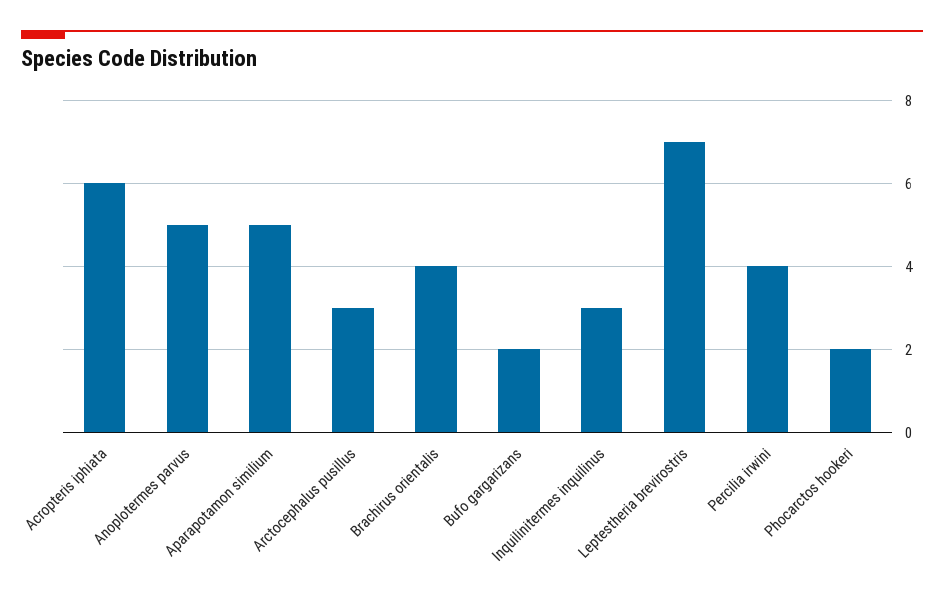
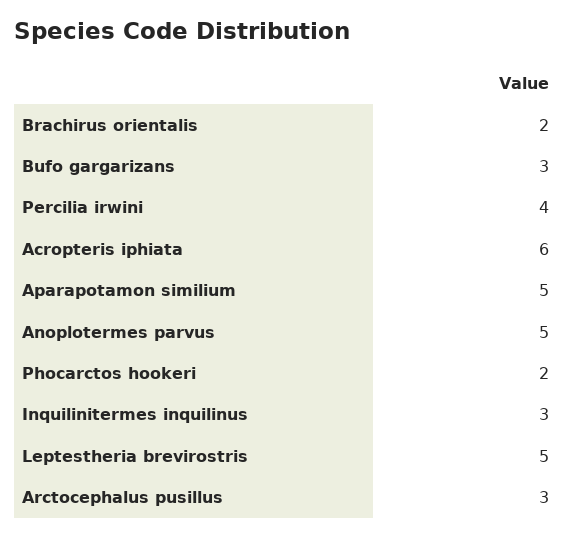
Brachirus orientalis: 4 -> 2
Bufo gargarizans: 2 -> 3
Leptestheria brevirostris: 7 -> 5

